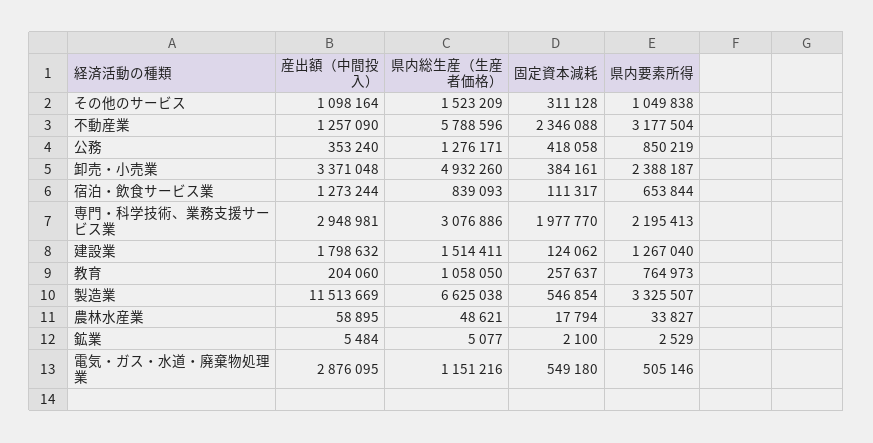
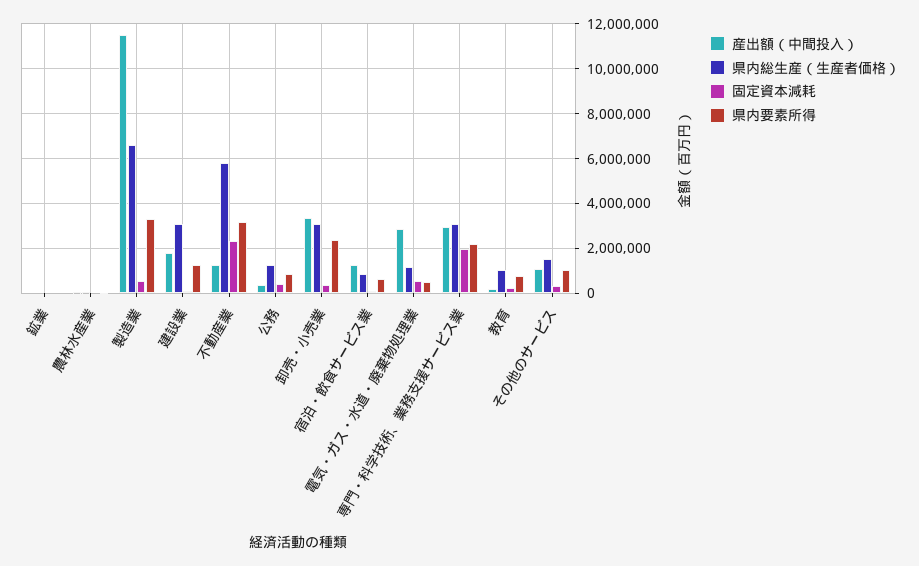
県内総生産（生産者価格）, 卸売・小売業: 4932260 -> 3000000
県内総生産（生産者価格）, 建設業: 1514411 -> 3000000

